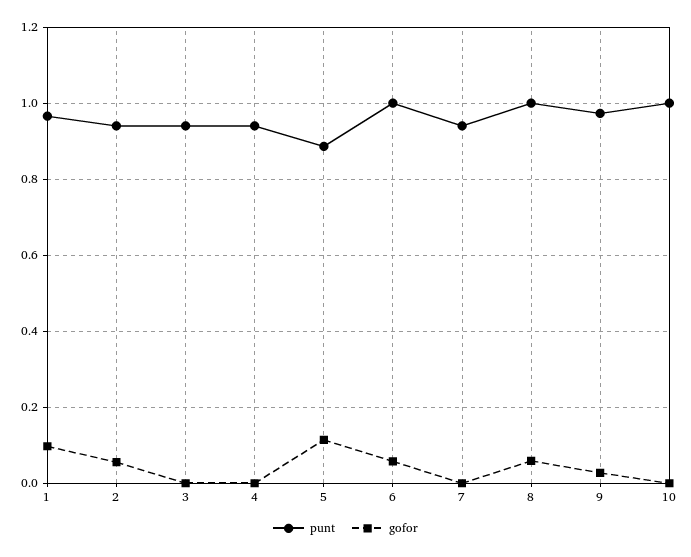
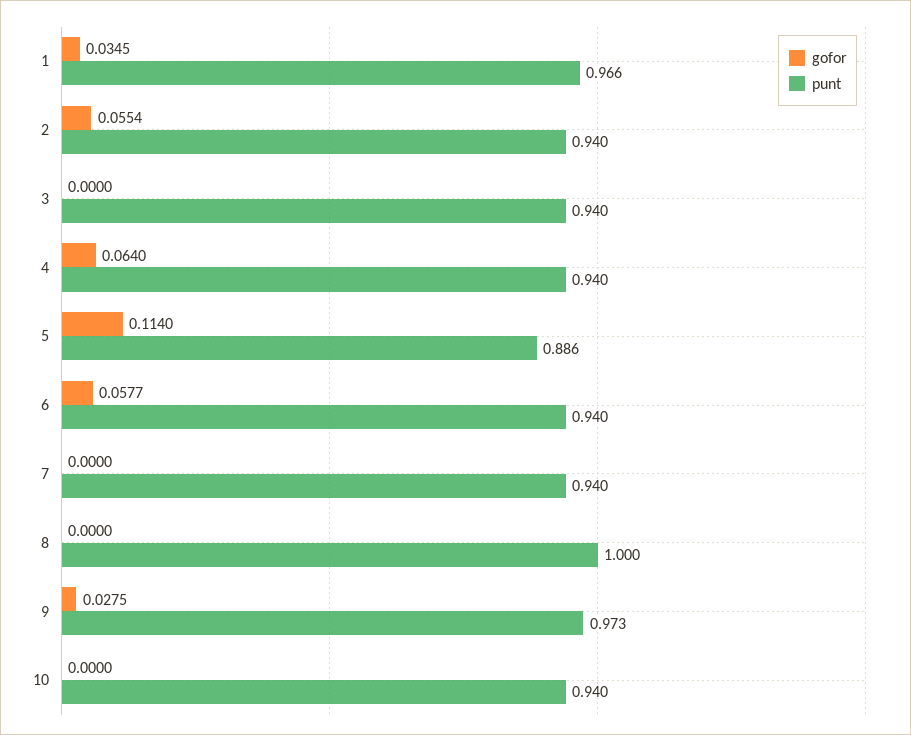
gofor, 1: 0.1 -> 0.0345
gofor, 4: 0 -> 0.064
punt, 6: 1 -> 0.94
gofor, 8: 0.06 -> 0
punt, 10: 1 -> 0.94

